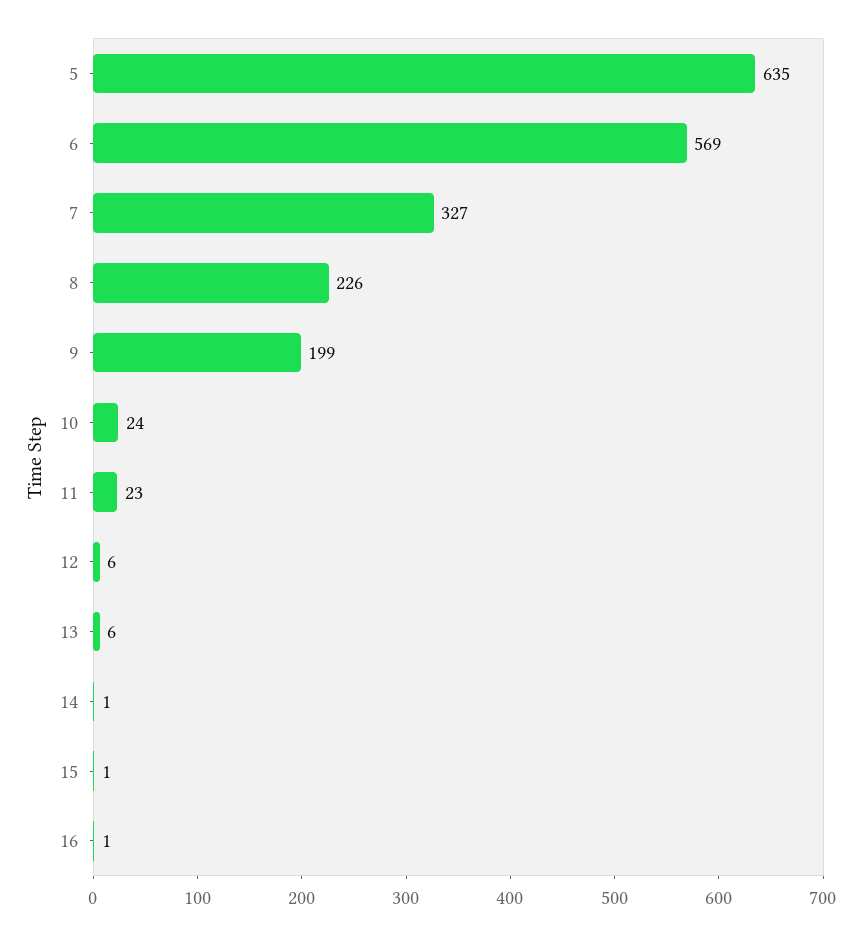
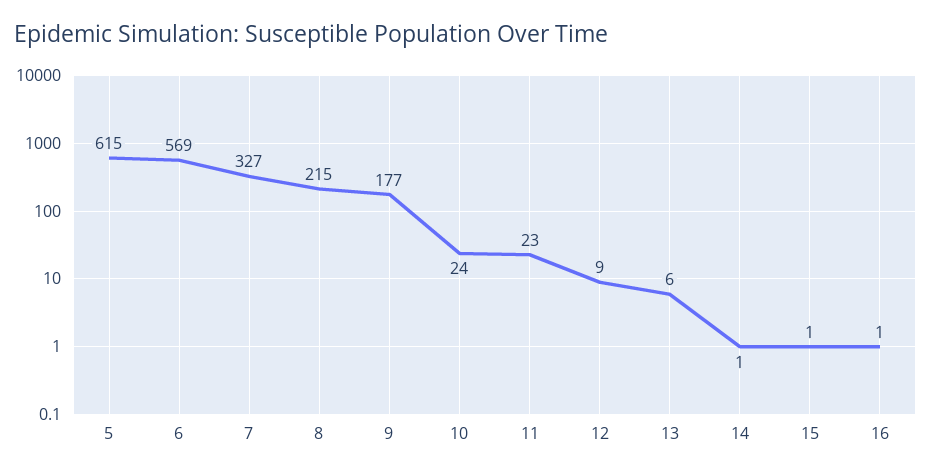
5: 635 -> 615
8: 226 -> 215
9: 199 -> 177
12: 6 -> 9

